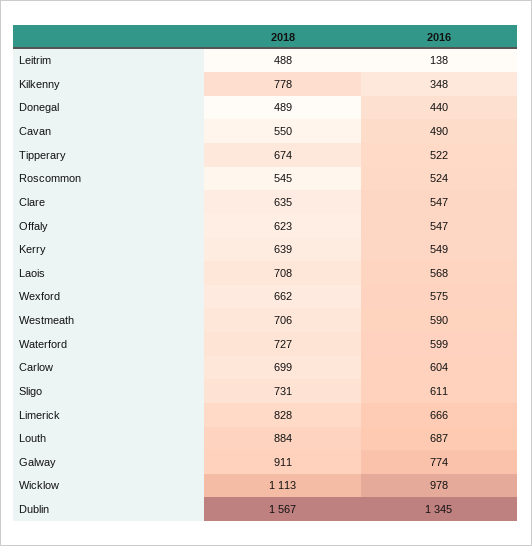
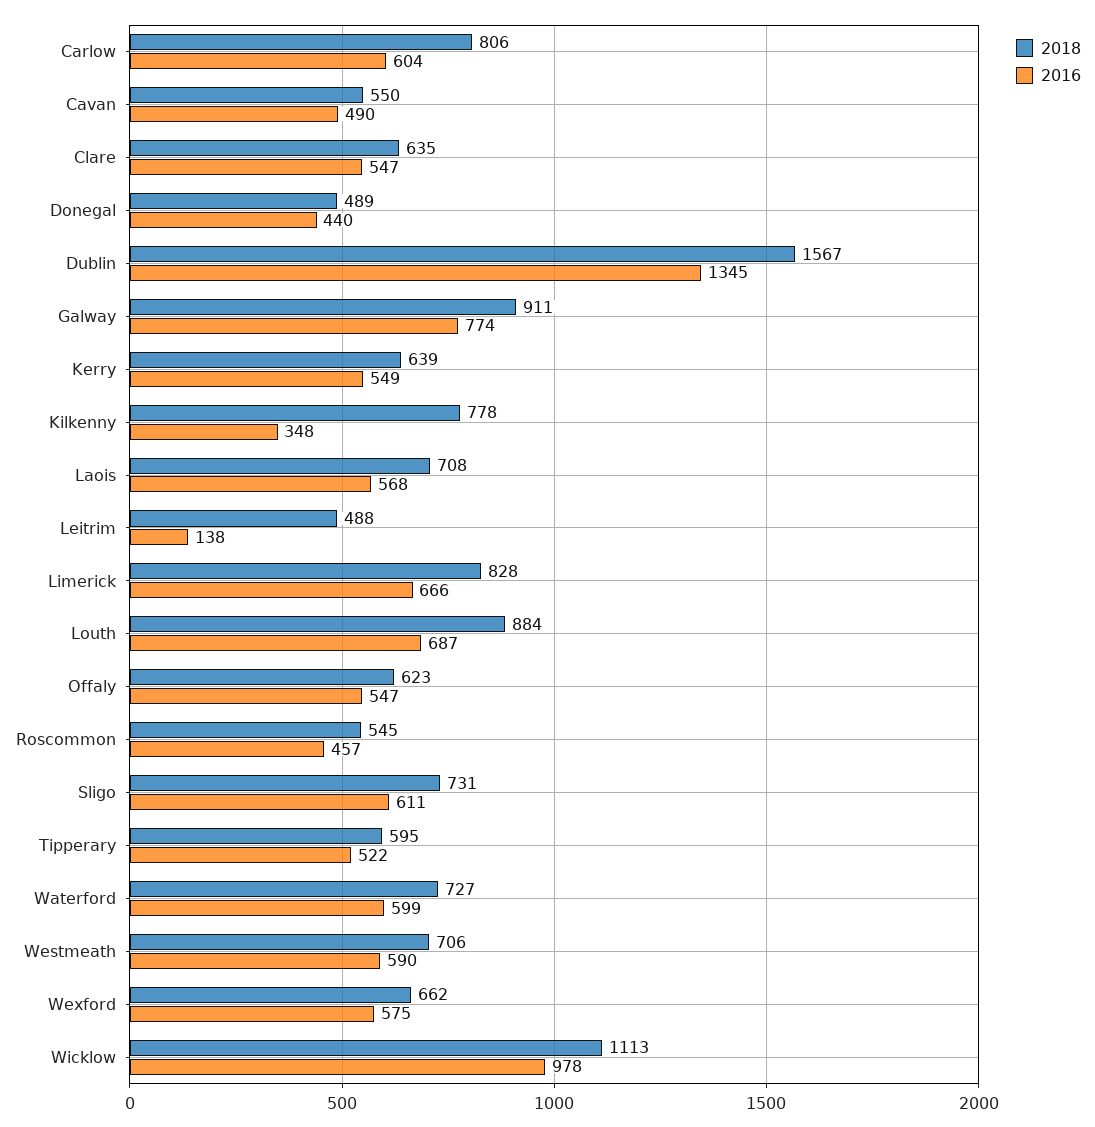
2018, Tipperary: 674 -> 595
2016, Roscommon: 524 -> 457
2018, Carlow: 699 -> 806

